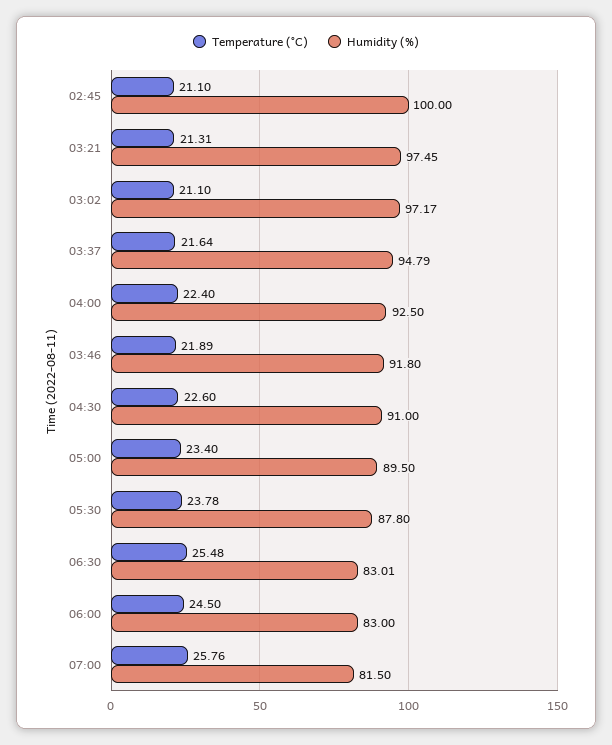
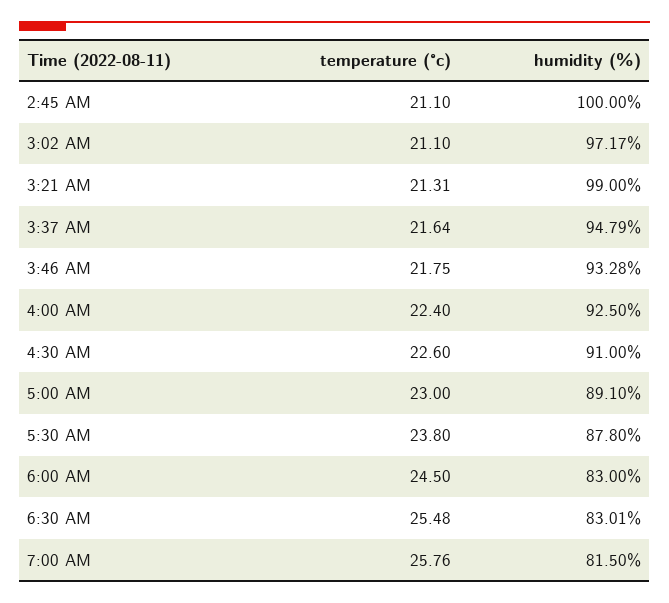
Humidity (%), 03:21: 97.45 -> 99
Temperature (°C), 03:46: 21.89 -> 21.75
Humidity (%), 03:46: 91.8 -> 93.28
Temperature (°C), 05:00: 23.4 -> 23
Humidity (%), 05:00: 89.5 -> 89.1
Temperature (°C), 05:30: 23.78 -> 23.8

